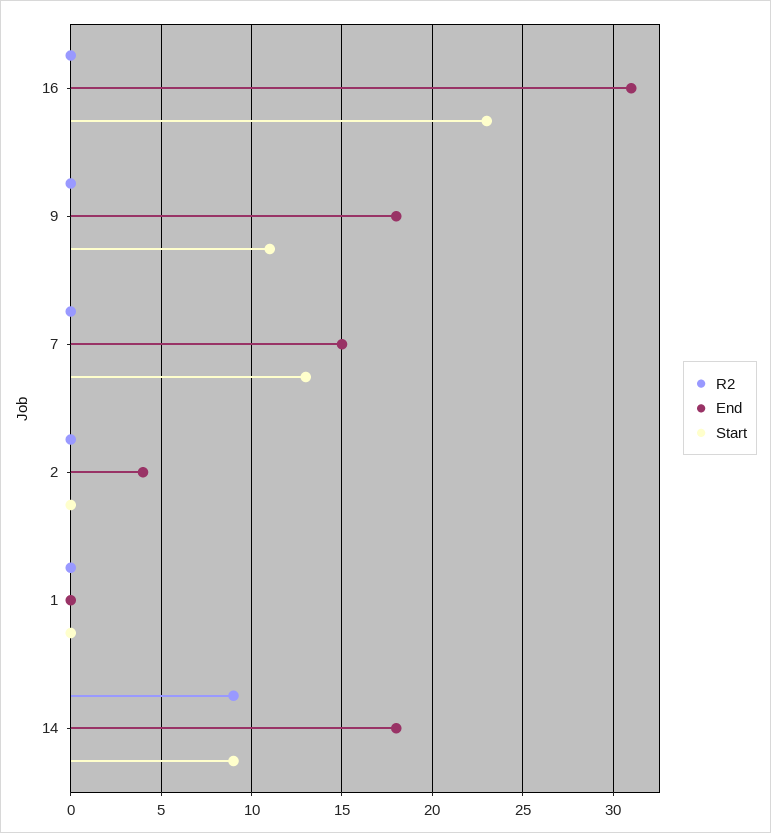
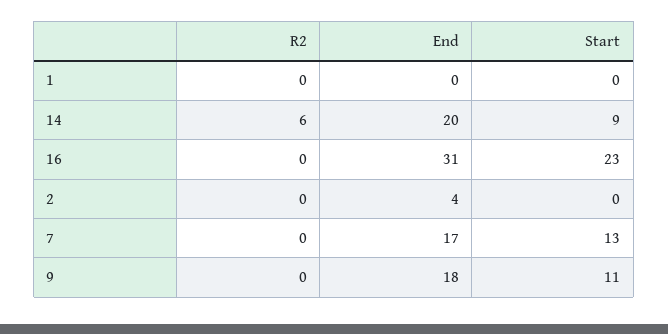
End, 7: 15 -> 17
R2, 14: 9 -> 6
End, 14: 18 -> 20

